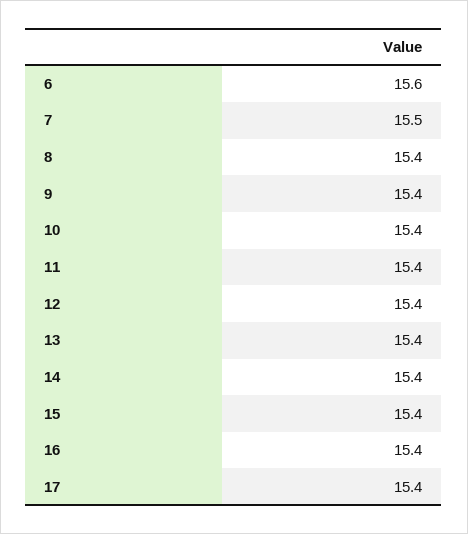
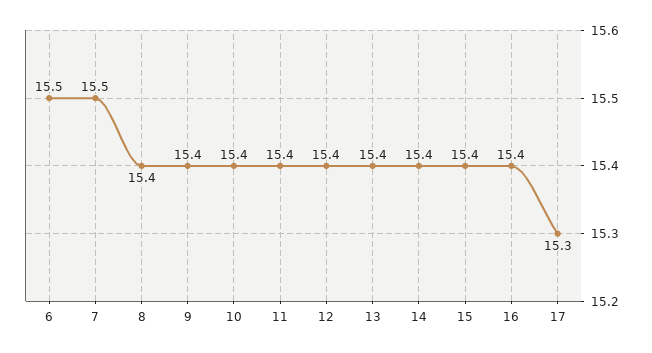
6: 15.6 -> 15.5
17: 15.4 -> 15.3

